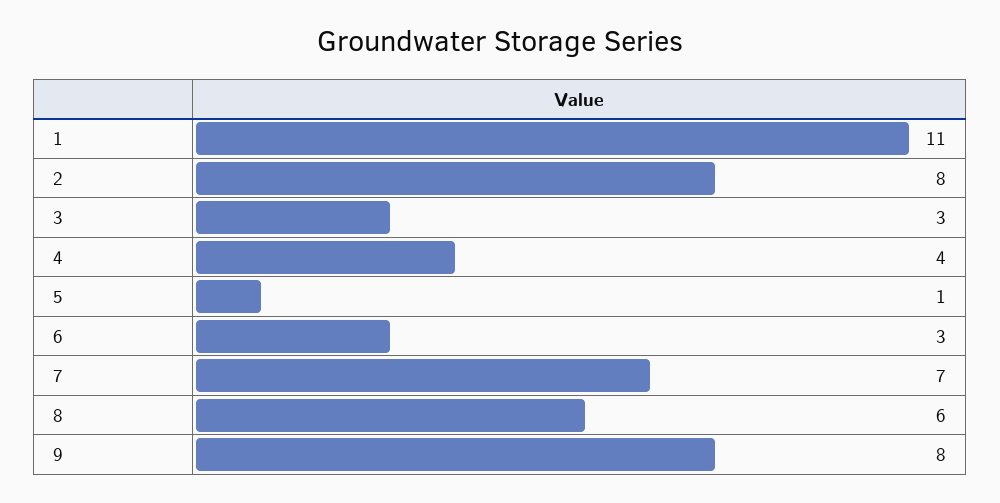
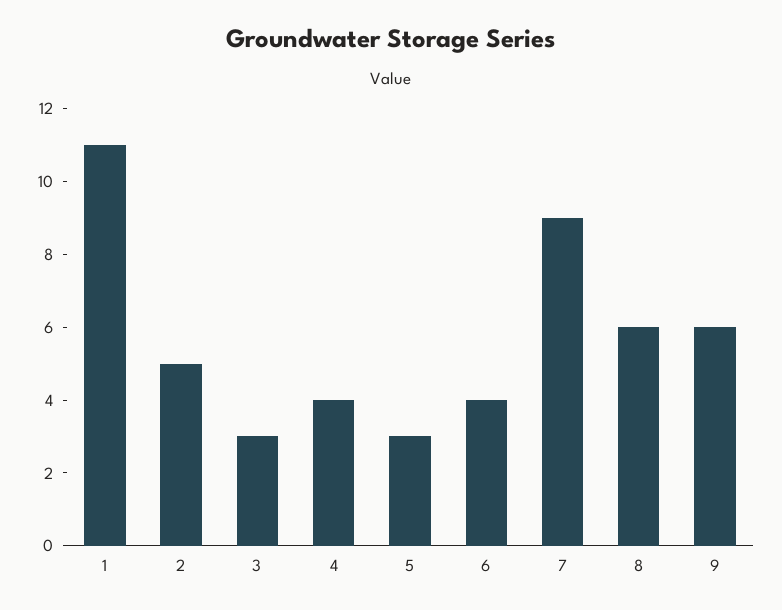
2: 8 -> 5
5: 1 -> 3
6: 3 -> 4
7: 7 -> 9
9: 8 -> 6

